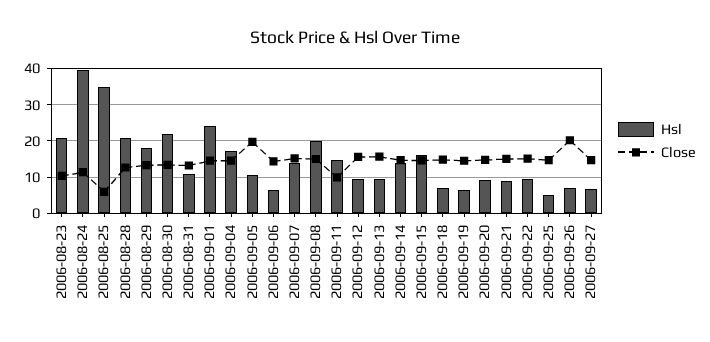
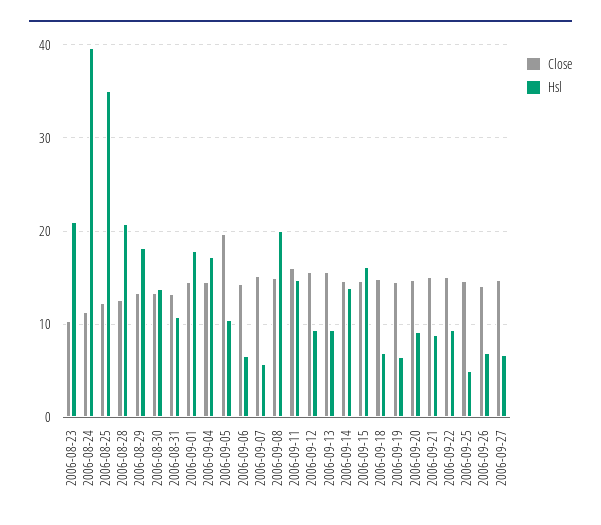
Close, 2006-08-25: 6 -> 12
Hsl, 2006-08-30: 22 -> 14
Hsl, 2006-09-01: 24 -> 18
Hsl, 2006-09-07: 14 -> 6
Close, 2006-09-11: 10 -> 16
Close, 2006-09-26: 20 -> 14

